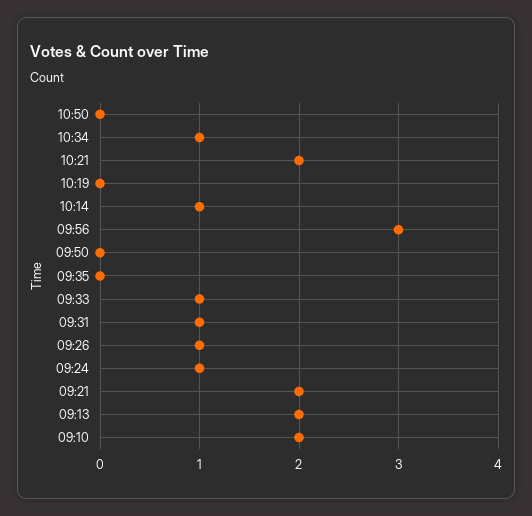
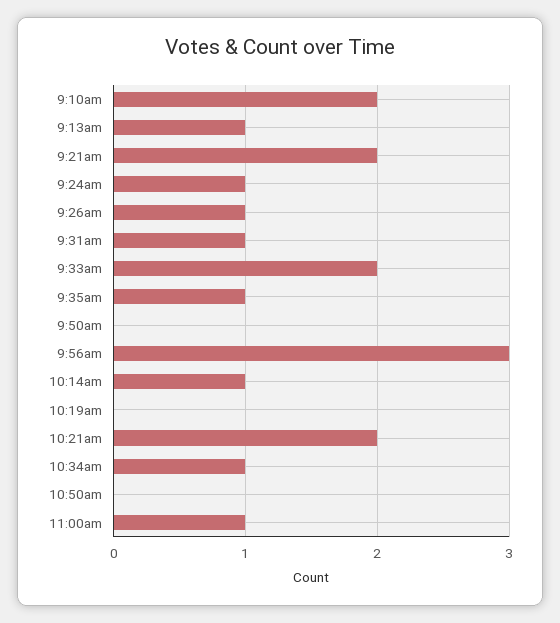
09:35: 0 -> 1
09:33: 1 -> 2
09:13: 2 -> 1
11:00am: none -> 1

